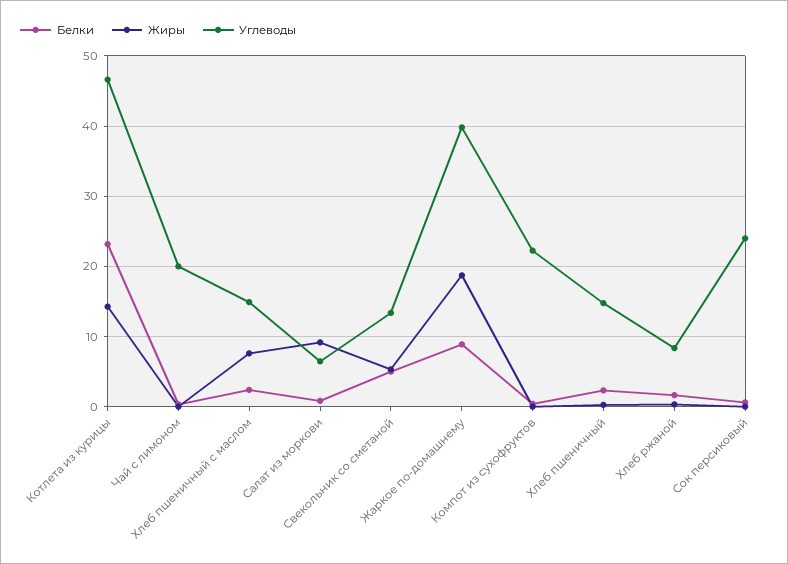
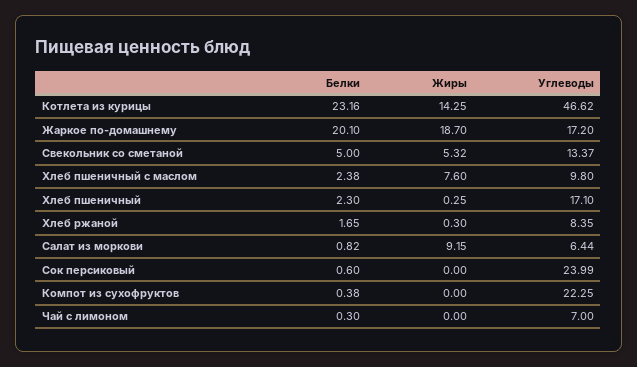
Углеводы, Чай с лимоном: 20 -> 7
Углеводы, Хлеб пшеничный с маслом: 15 -> 9.8
Белки, Жаркое по-домашнему: 9 -> 20.1
Углеводы, Жаркое по-домашнему: 40 -> 17.2
Углеводы, Хлеб пшеничный: 15 -> 17.1

